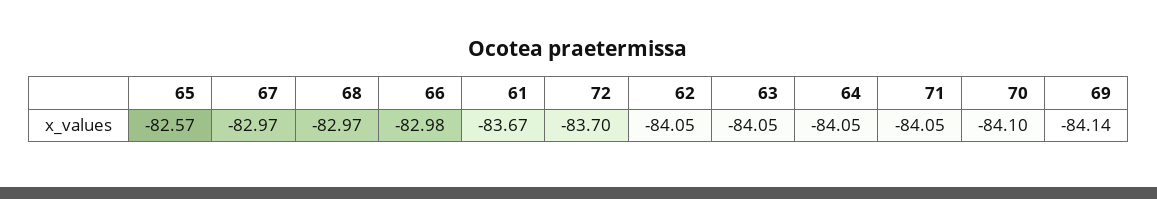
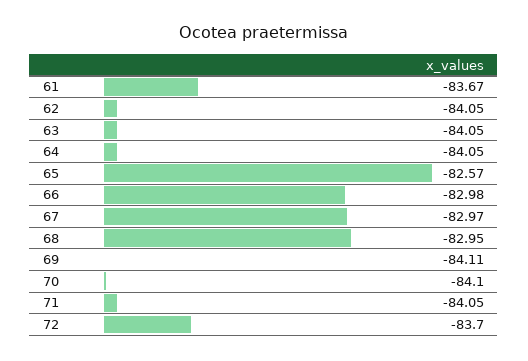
68: -82.97 -> -82.95
69: -84.14 -> -84.11

